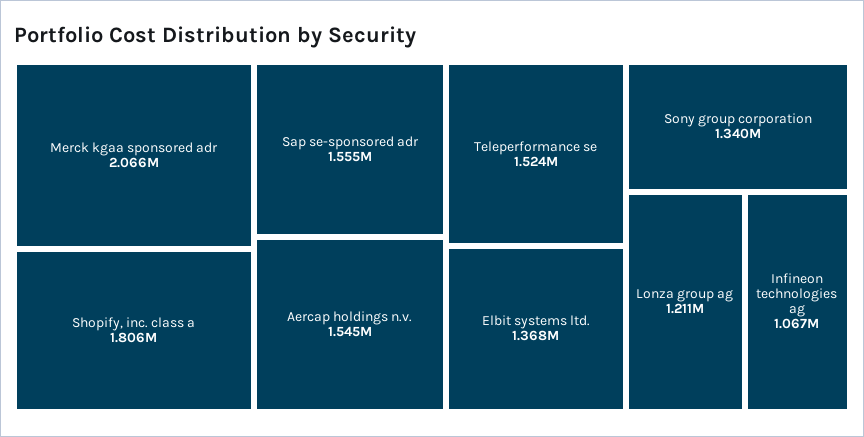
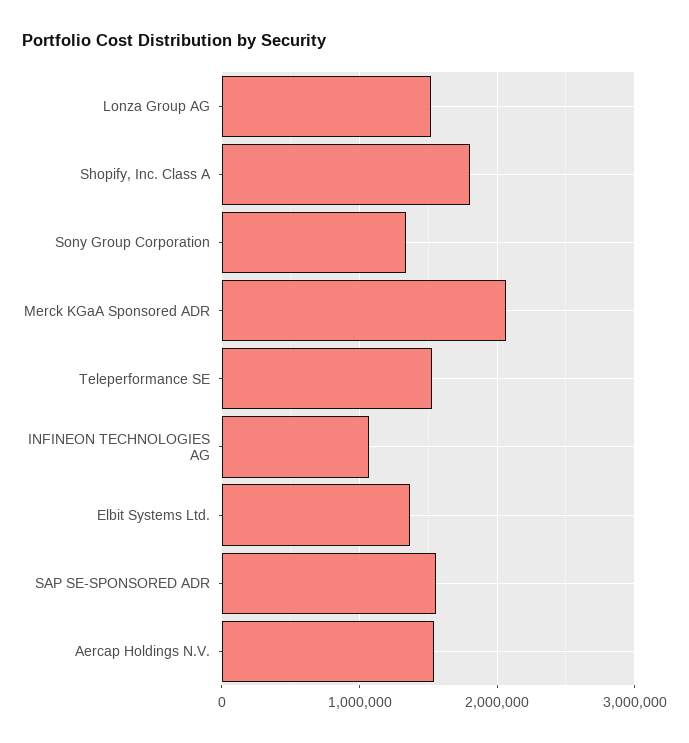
Lonza group ag: 1211000 -> 1500000

